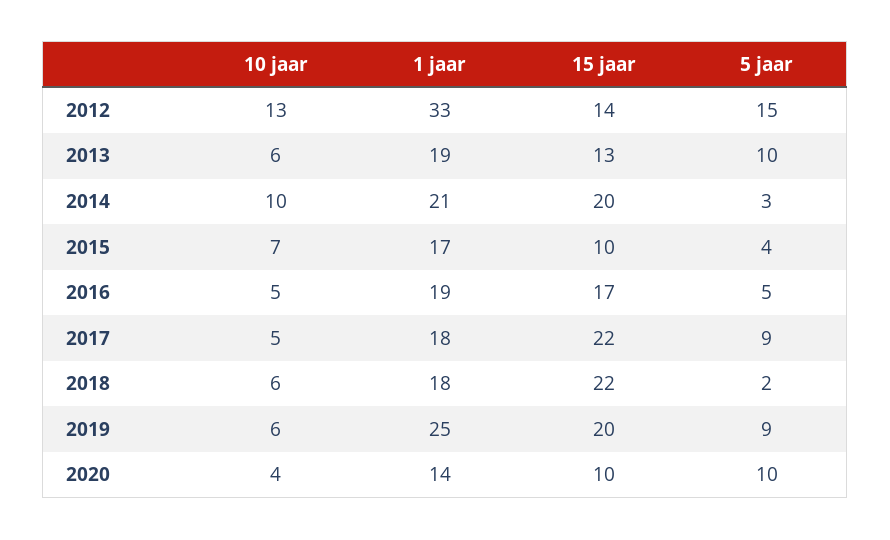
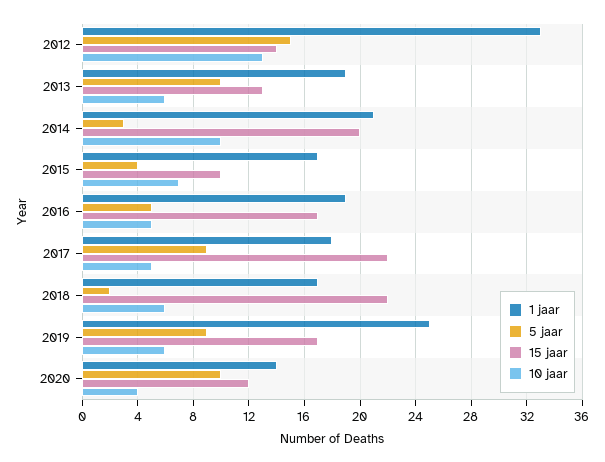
1 jaar, 2018: 18 -> 17
15 jaar, 2019: 20 -> 17
15 jaar, 2020: 10 -> 12

